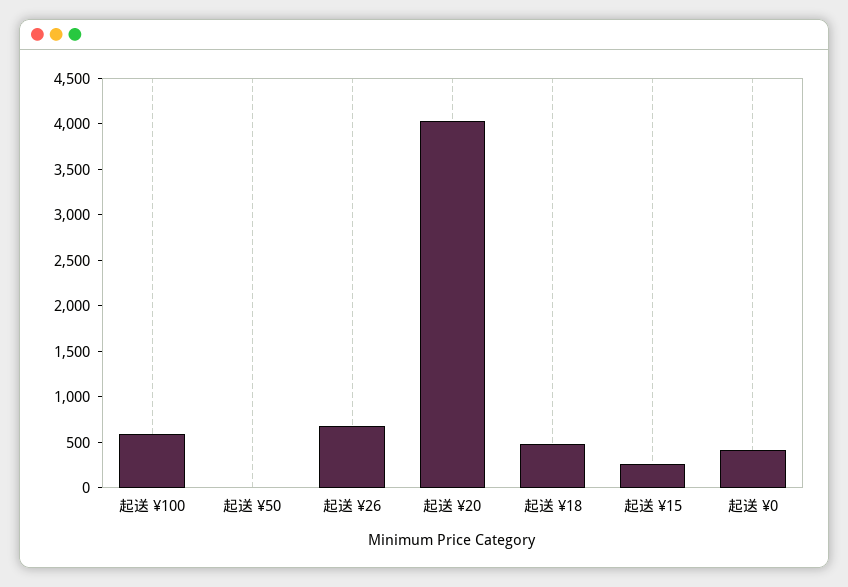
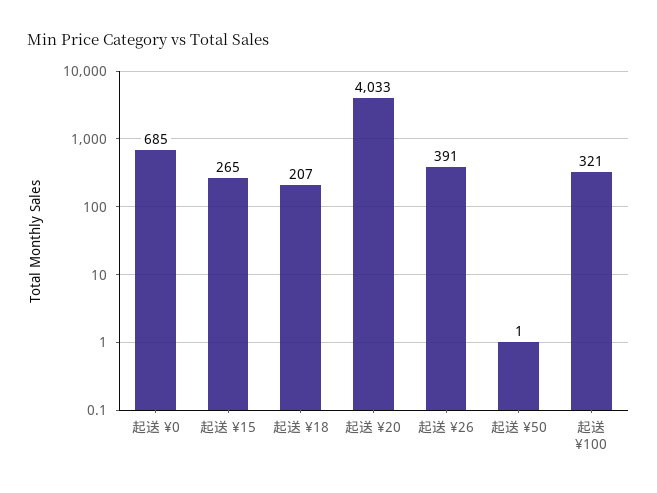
起送 ¥100: 600 -> 321
起送 ¥26: 700 -> 391
起送 ¥18: 500 -> 207
起送 ¥0: 400 -> 685

